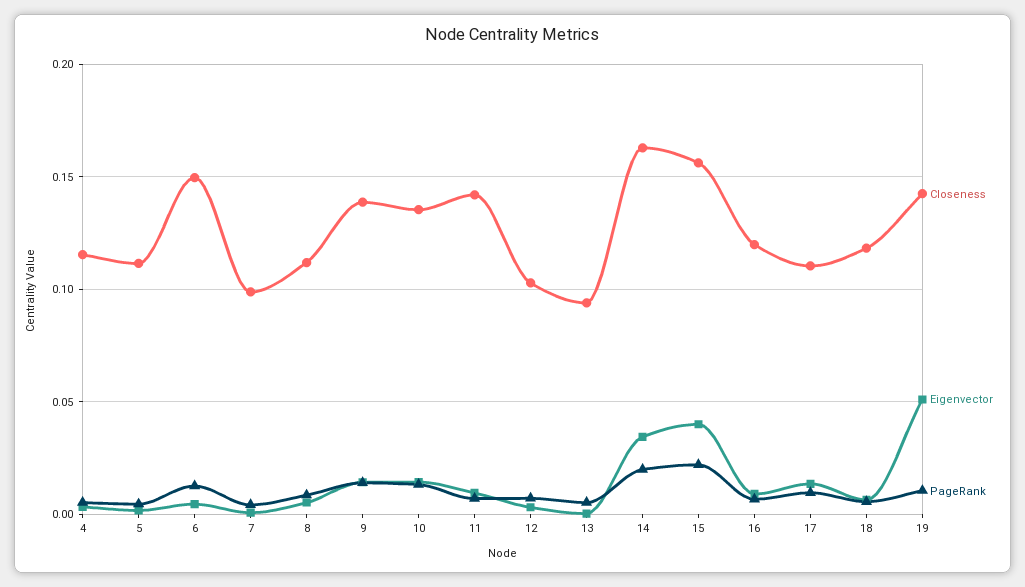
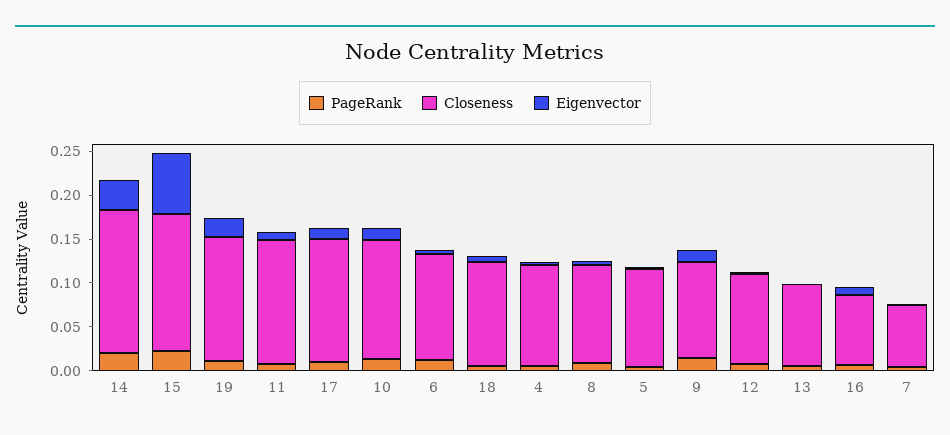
Closeness, 6: 0.15 -> 0.12
Closeness, 7: 0.1 -> 0.07
Closeness, 9: 0.14 -> 0.11
Eigenvector, 15: 0.04 -> 0.07
Closeness, 16: 0.12 -> 0.08
Closeness, 17: 0.11 -> 0.14
Eigenvector, 19: 0.05 -> 0.02

